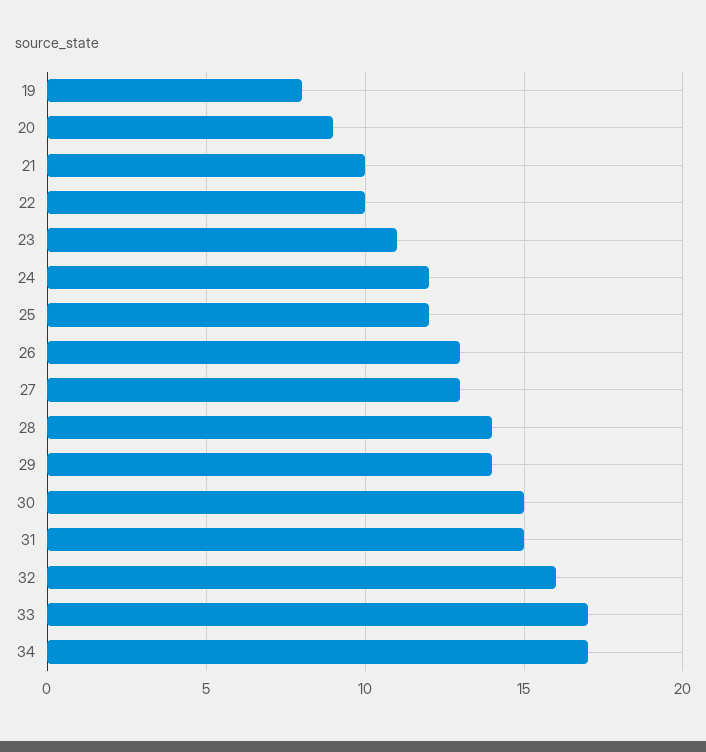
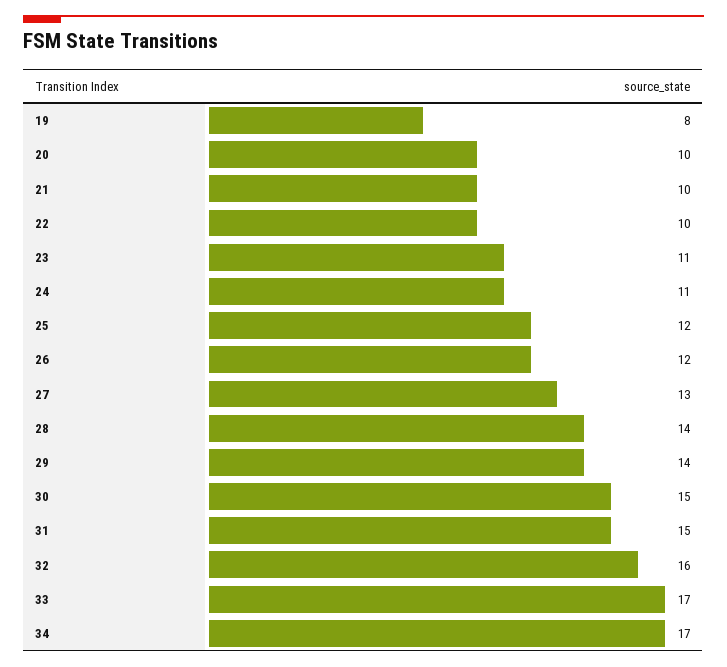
20: 9 -> 10
24: 12 -> 11
26: 13 -> 12

